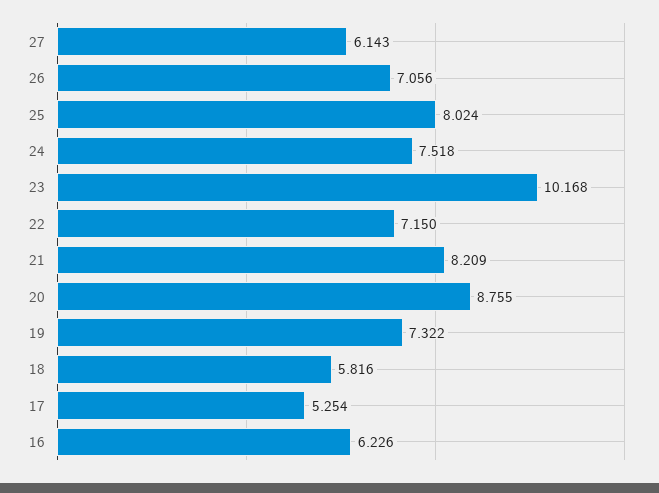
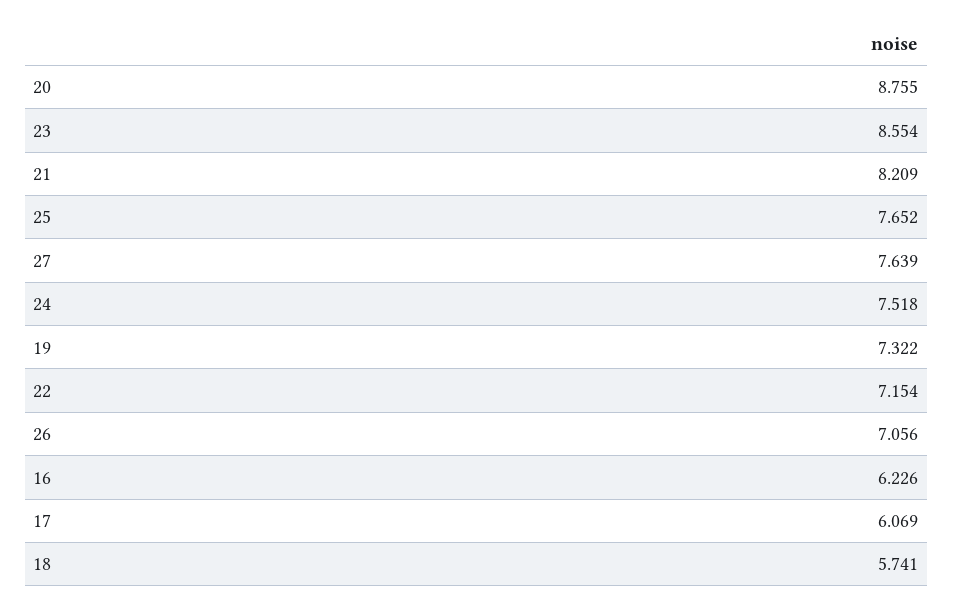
27: 6.143 -> 7.639
25: 8.024 -> 7.652
23: 10.168 -> 8.554
22: 7.15 -> 7.154
18: 5.816 -> 5.741
17: 5.254 -> 6.069

